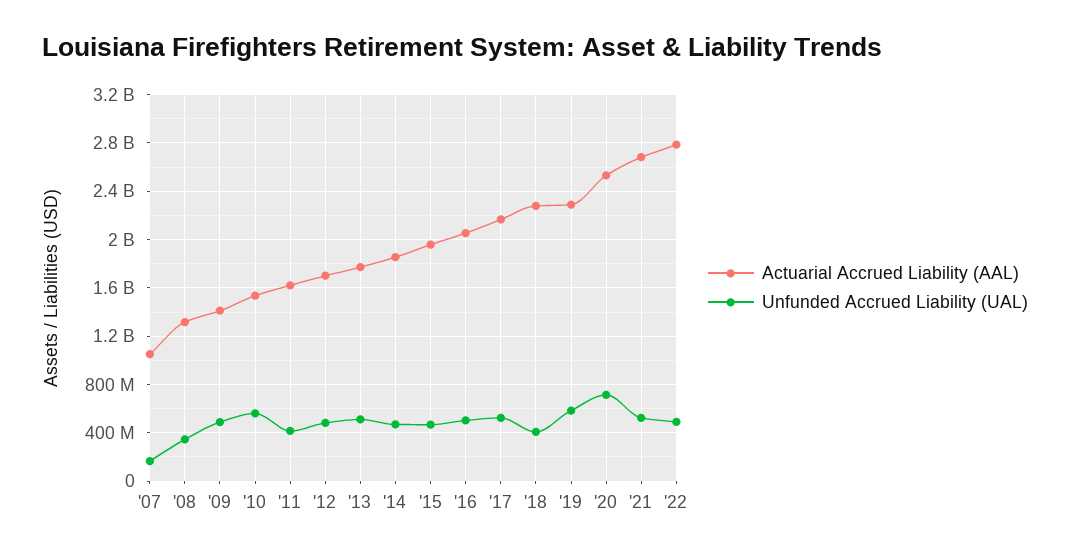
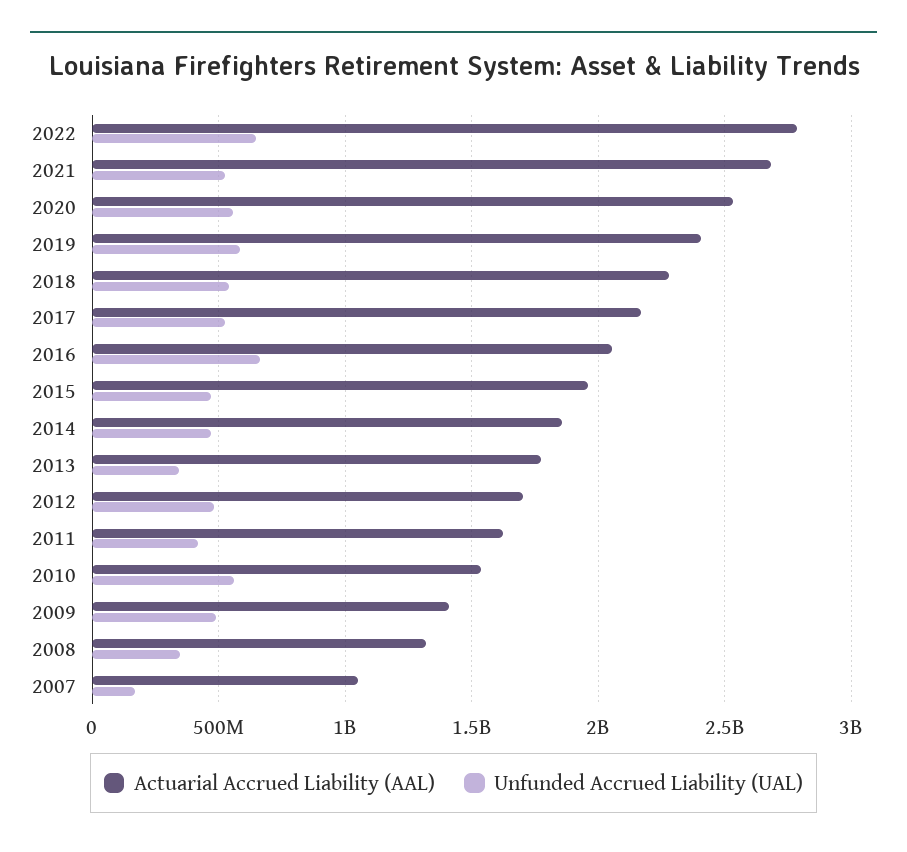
Unfunded Accrued Liability (UAL), '13: 500000000 -> 350000000
Unfunded Accrued Liability (UAL), '16: 500000000 -> 650000000
Unfunded Accrued Liability (UAL), '18: 400000000 -> 550000000
Actuarial Accrued Liability (AAL), '19: 2300000000 -> 2400000000
Unfunded Accrued Liability (UAL), '20: 700000000 -> 550000000
Unfunded Accrued Liability (UAL), '22: 500000000 -> 650000000

